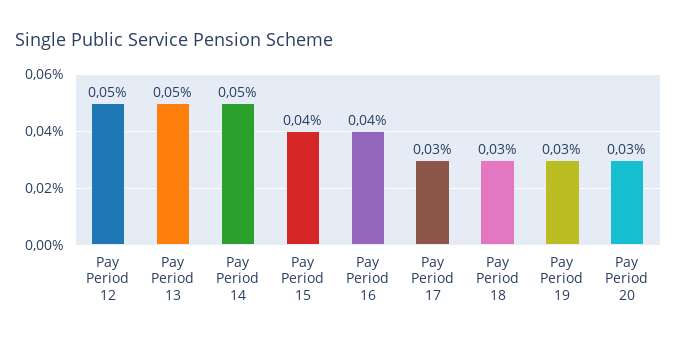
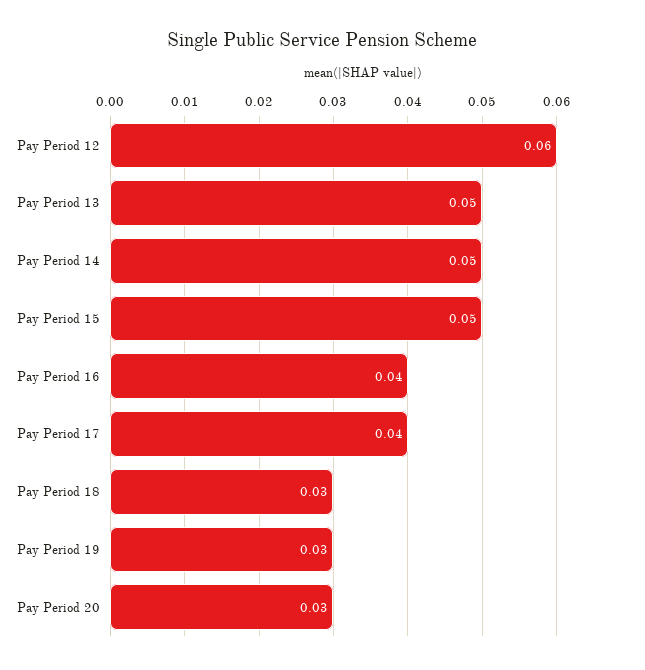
Pay Period 12: 0.05 -> 0.06
Pay Period 15: 0.04 -> 0.05
Pay Period 17: 0.03 -> 0.04

